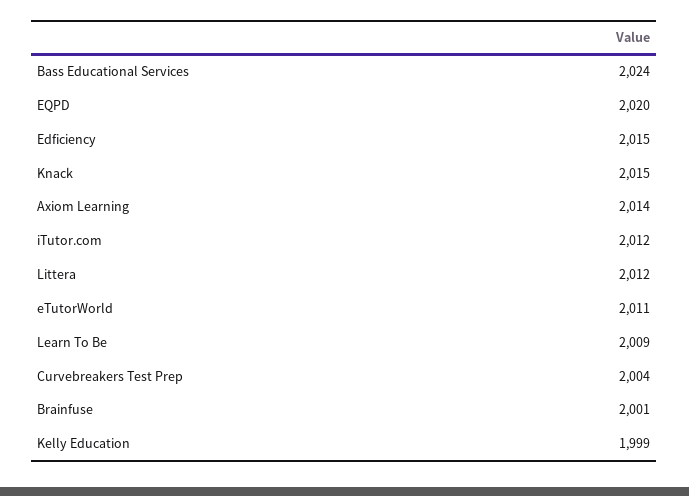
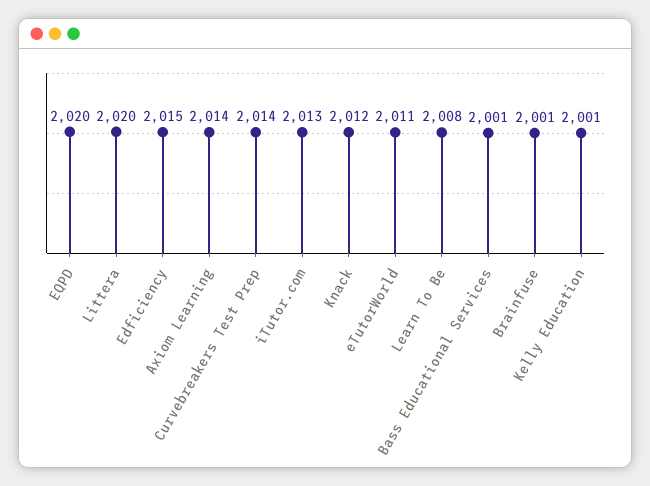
Bass Educational Services: 2024 -> 2001
Knack: 2015 -> 2012
iTutor.com: 2012 -> 2013
Littera: 2012 -> 2020
Learn To Be: 2009 -> 2008
Curvebreakers Test Prep: 2004 -> 2014
Kelly Education: 1999 -> 2001

